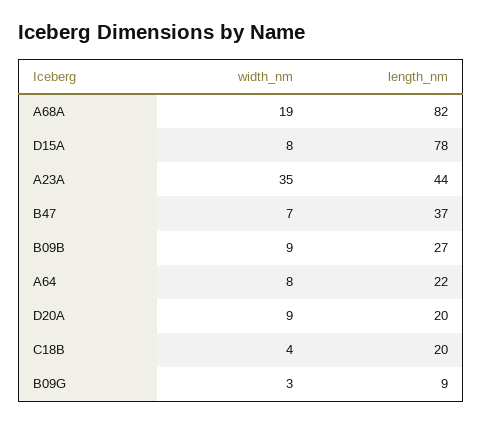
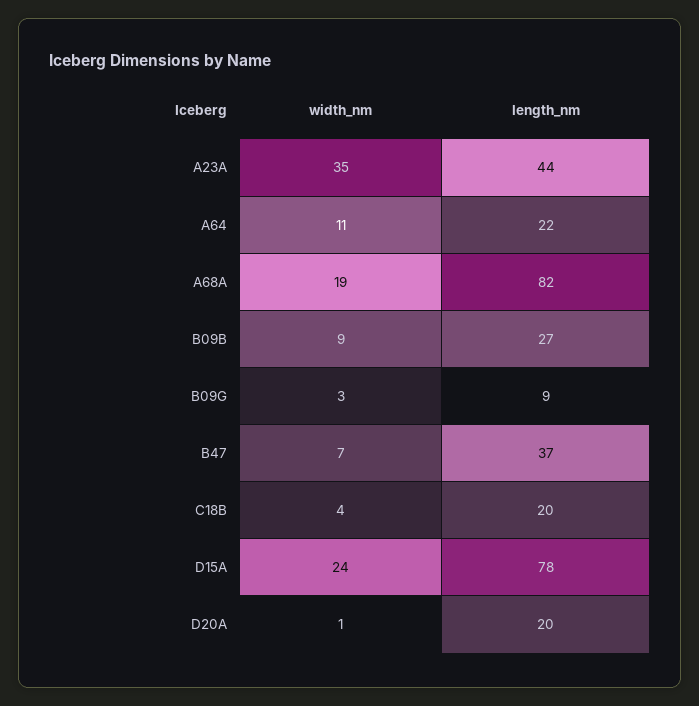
width_nm, D15A: 8 -> 24
width_nm, A64: 8 -> 11
width_nm, D20A: 9 -> 1

